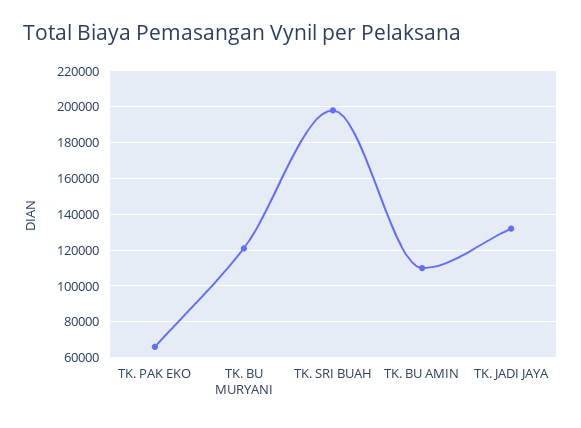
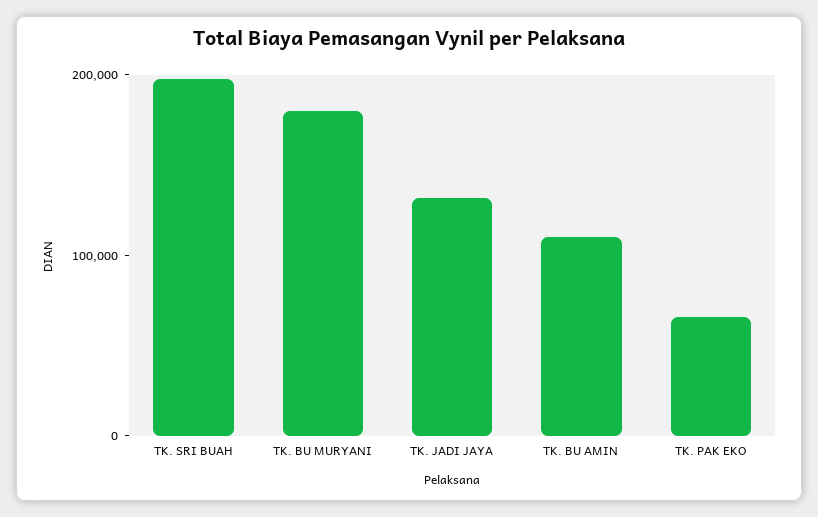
TK. BU MURYANI: 120000 -> 180000

